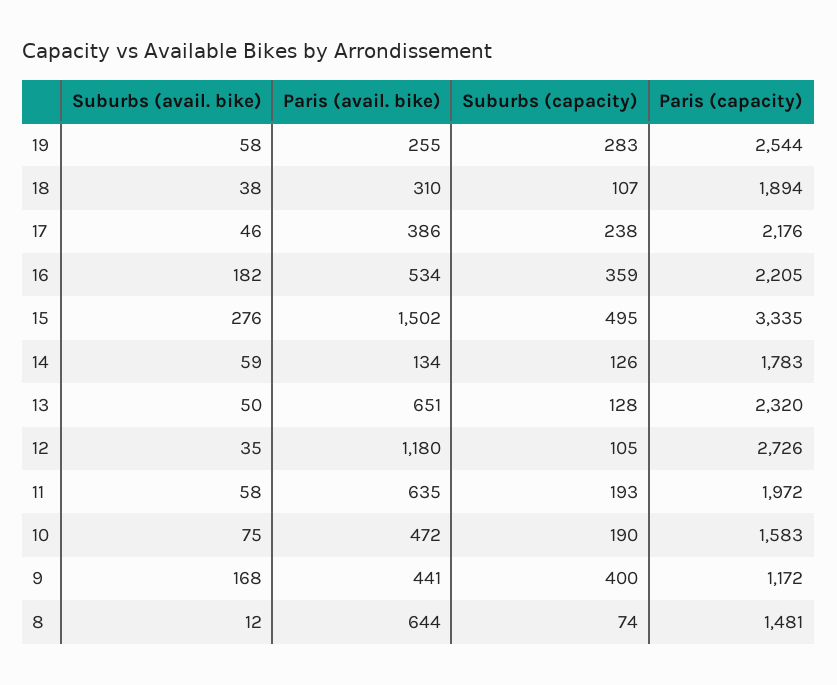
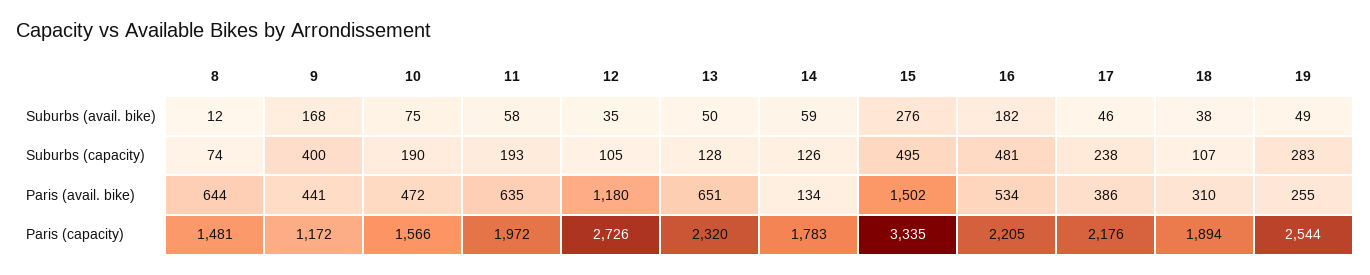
Suburbs (avail. bike), 19: 58 -> 49
Suburbs (capacity), 16: 359 -> 481
Paris (capacity), 10: 1583 -> 1566

